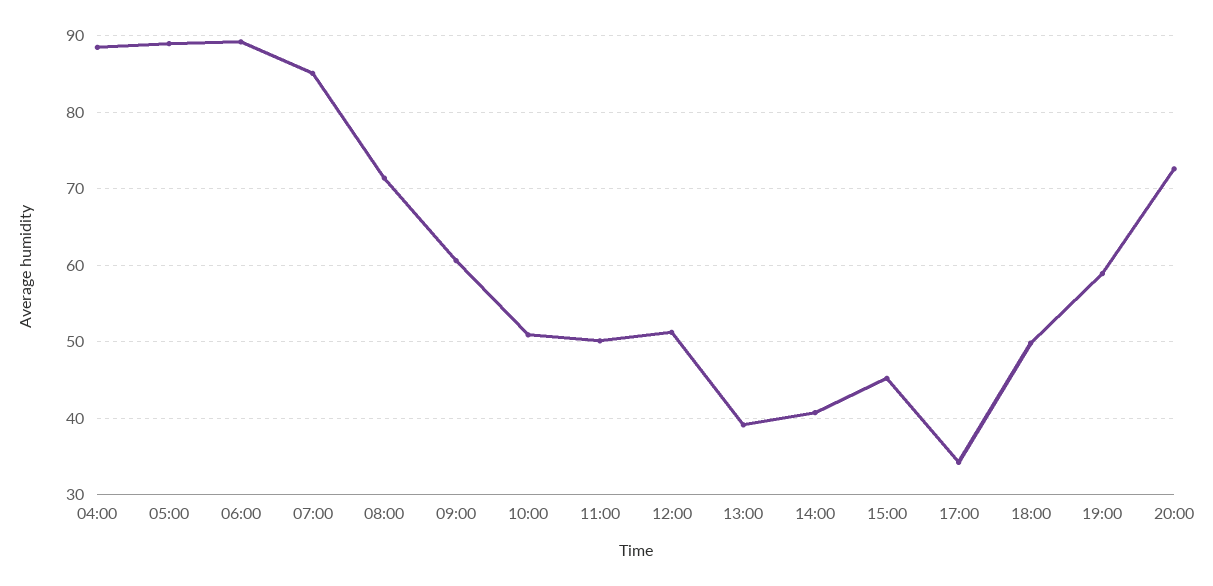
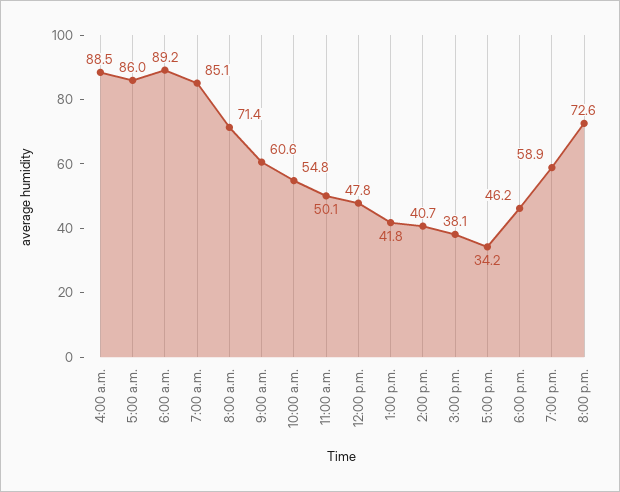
05:00: 89 -> 86
10:00: 51 -> 54.8
12:00: 51 -> 47.8
13:00: 39 -> 41.8
15:00: 45 -> 38.1
18:00: 50 -> 46.2

